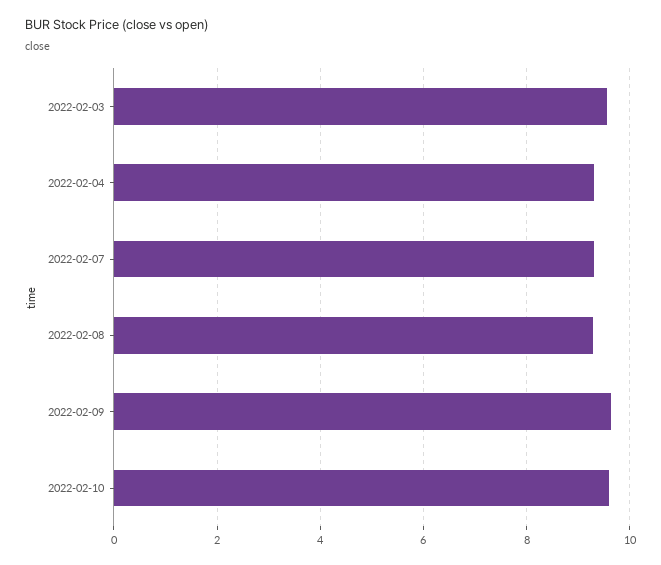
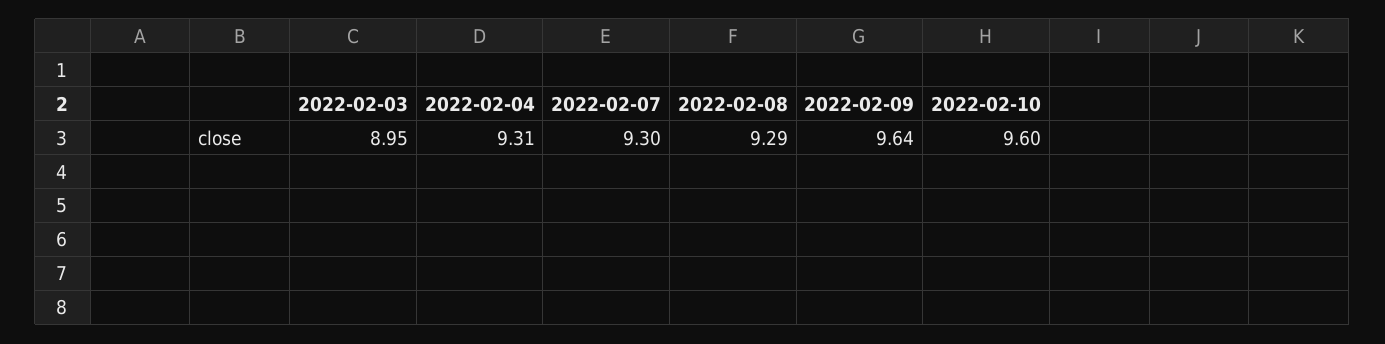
2022-02-03: 9.6 -> 8.95

